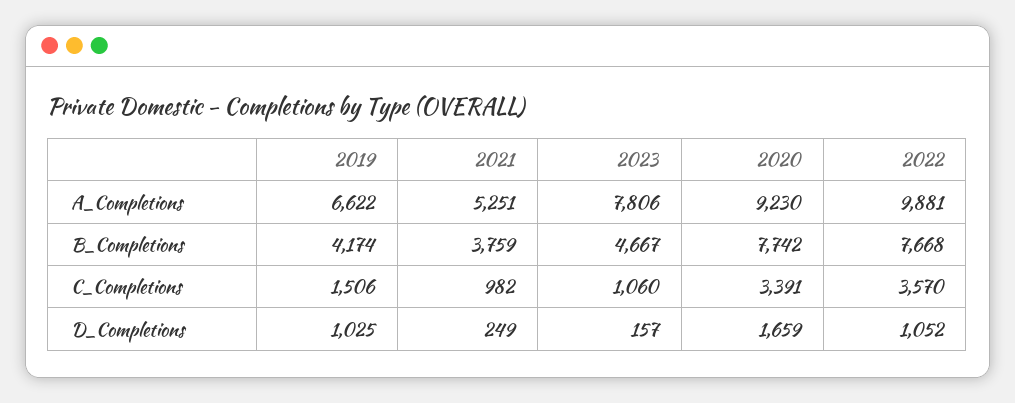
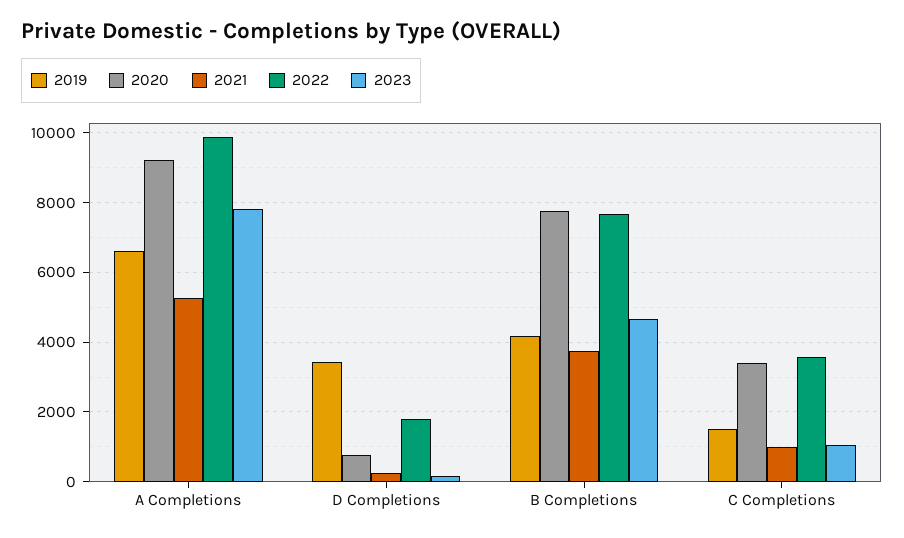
2019, D_Completions: 1025 -> 3400
2020, D_Completions: 1659 -> 800
2022, D_Completions: 1052 -> 1800

